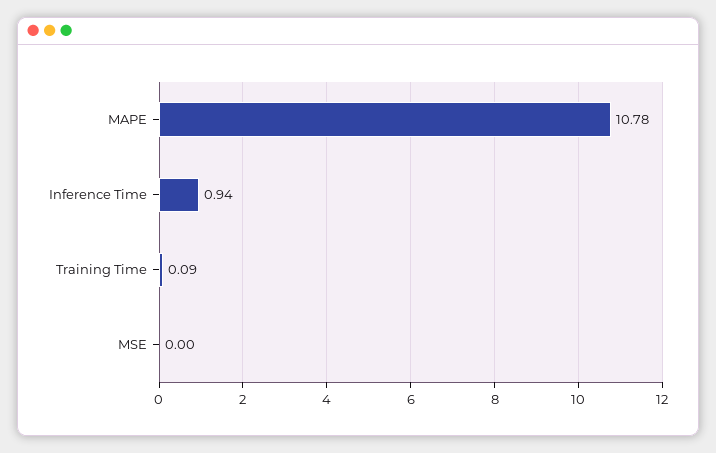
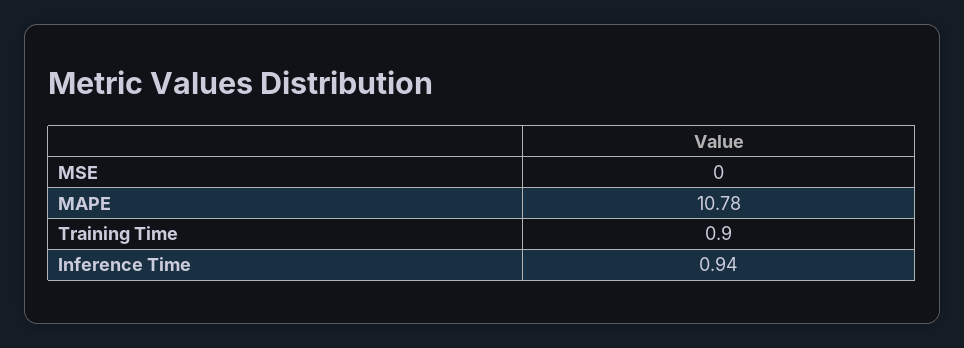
Training Time: 0.09 -> 0.9

